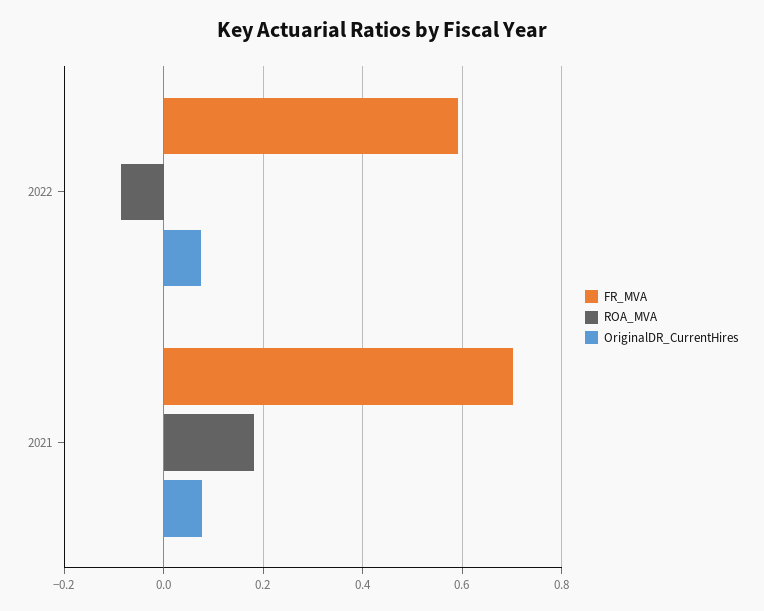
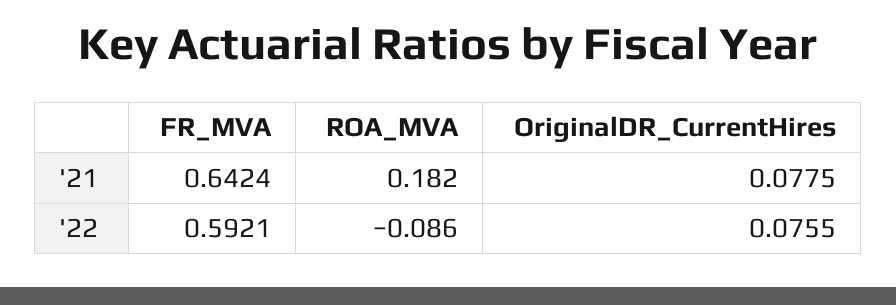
FR_MVA, 2021: 0.7 -> 0.6424

